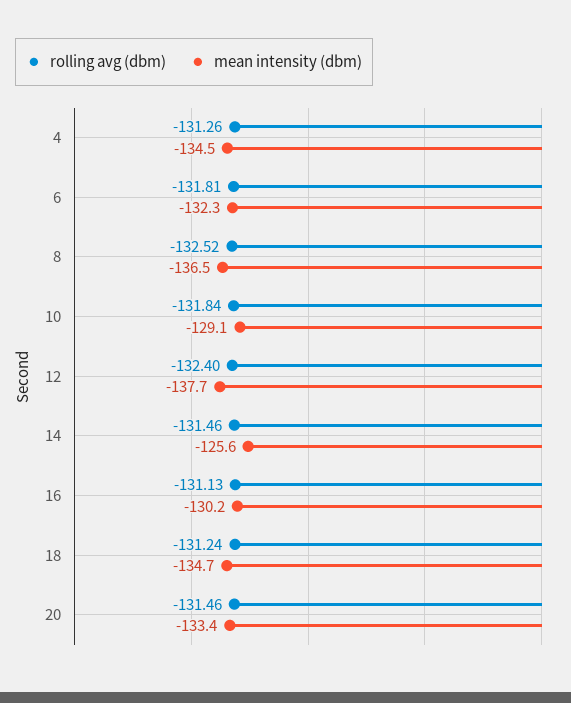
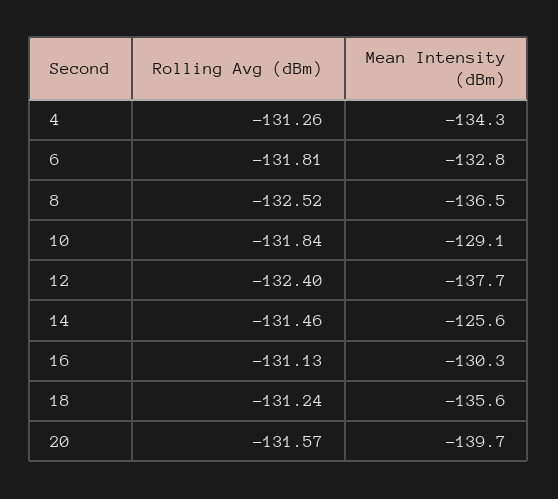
mean intensity (dbm), 4: -134.5 -> -134.3
mean intensity (dbm), 6: -132.3 -> -132.8
mean intensity (dbm), 16: -130.2 -> -130.3
mean intensity (dbm), 18: -134.7 -> -135.6
rolling avg (dbm), 20: -131.46 -> -131.57
mean intensity (dbm), 20: -133.4 -> -139.7

